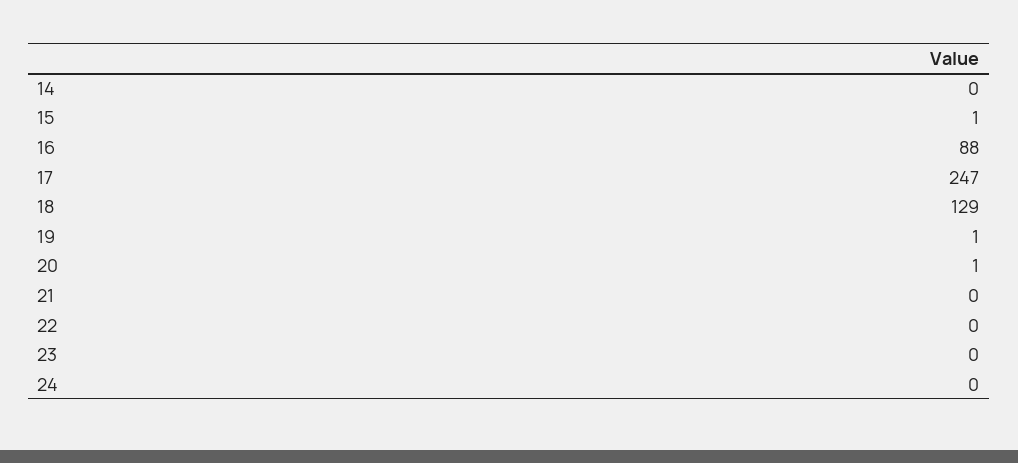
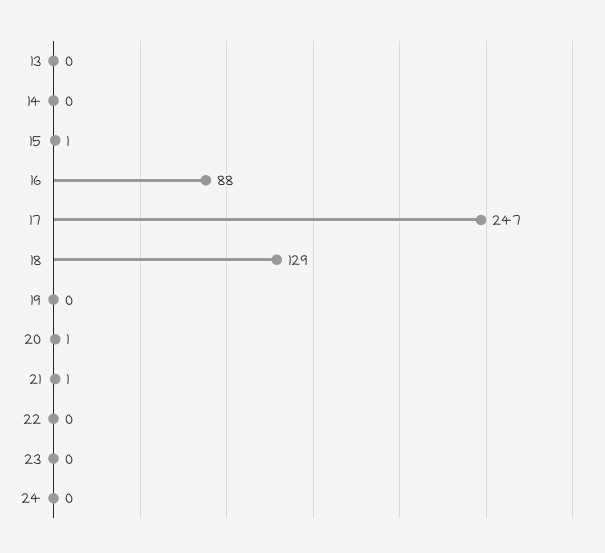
19: 1 -> 0
21: 0 -> 1
13: none -> 0

